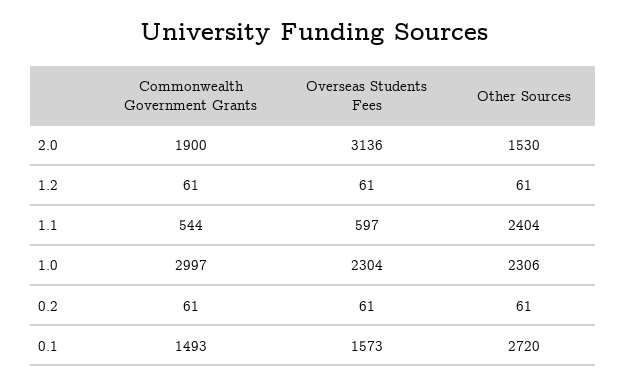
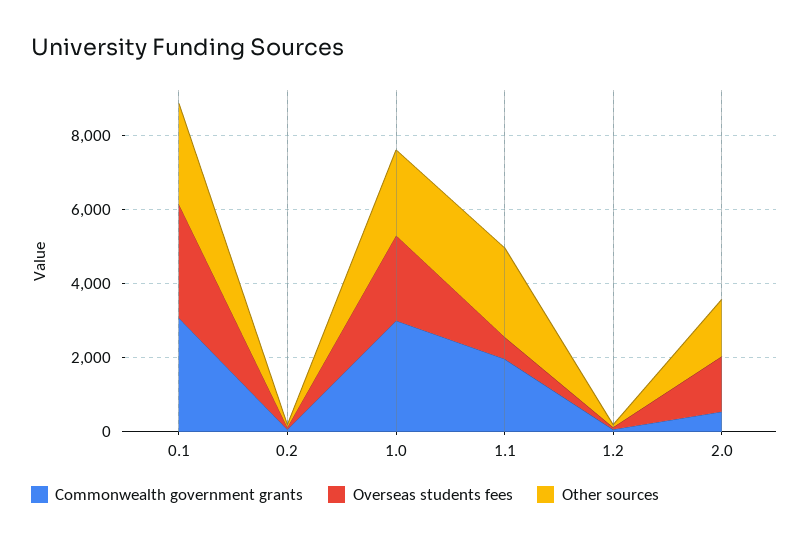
Commonwealth Government Grants, 2.0: 1900 -> 500
Overseas Students Fees, 2.0: 3136 -> 1500
Commonwealth Government Grants, 1.1: 544 -> 2000
Commonwealth Government Grants, 0.1: 1493 -> 3000
Overseas Students Fees, 0.1: 1573 -> 3000

